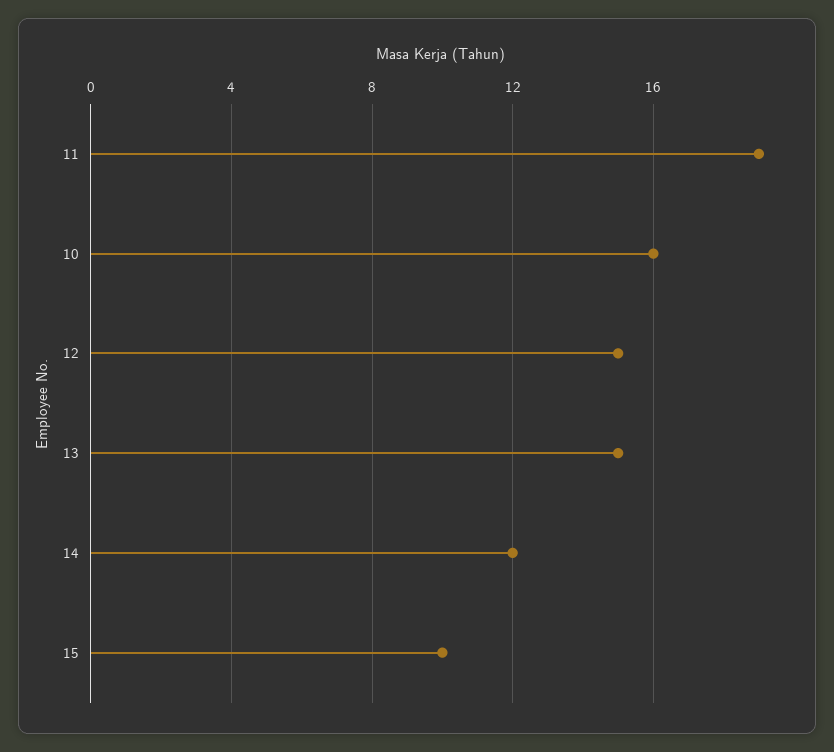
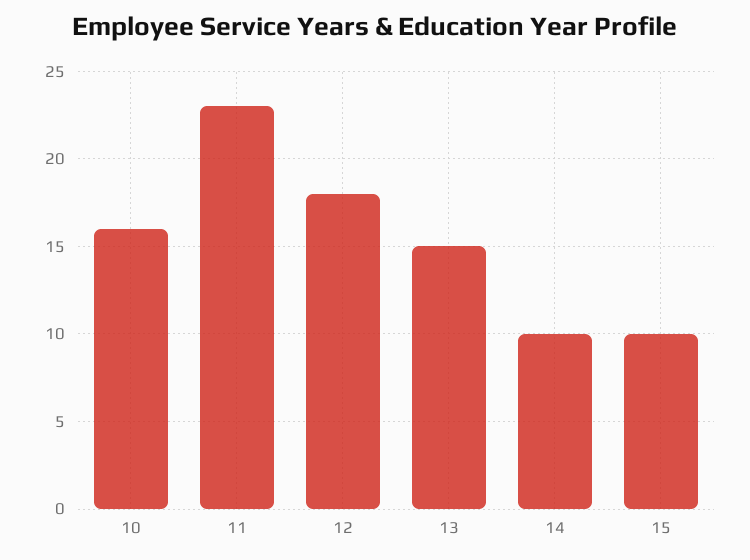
11: 19 -> 23
12: 15 -> 18
14: 12 -> 10

